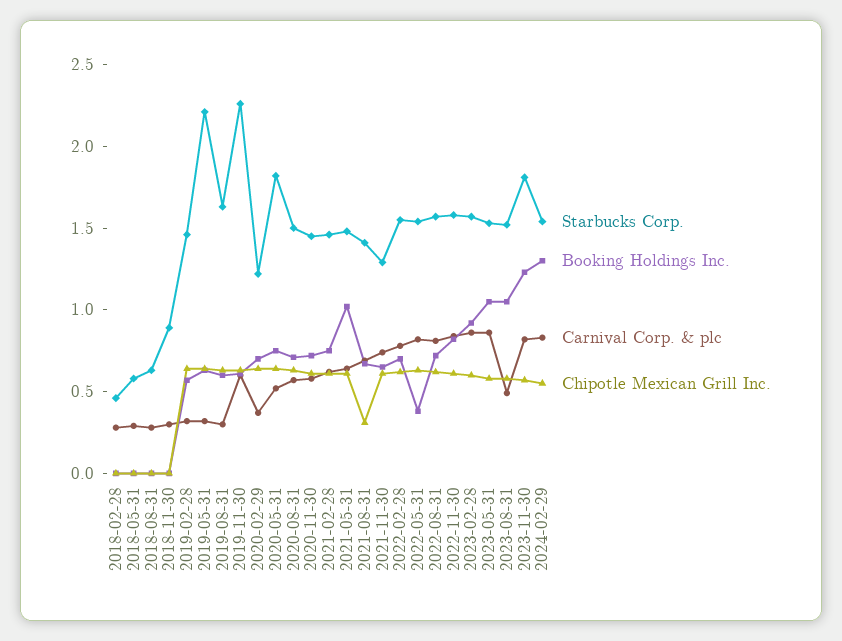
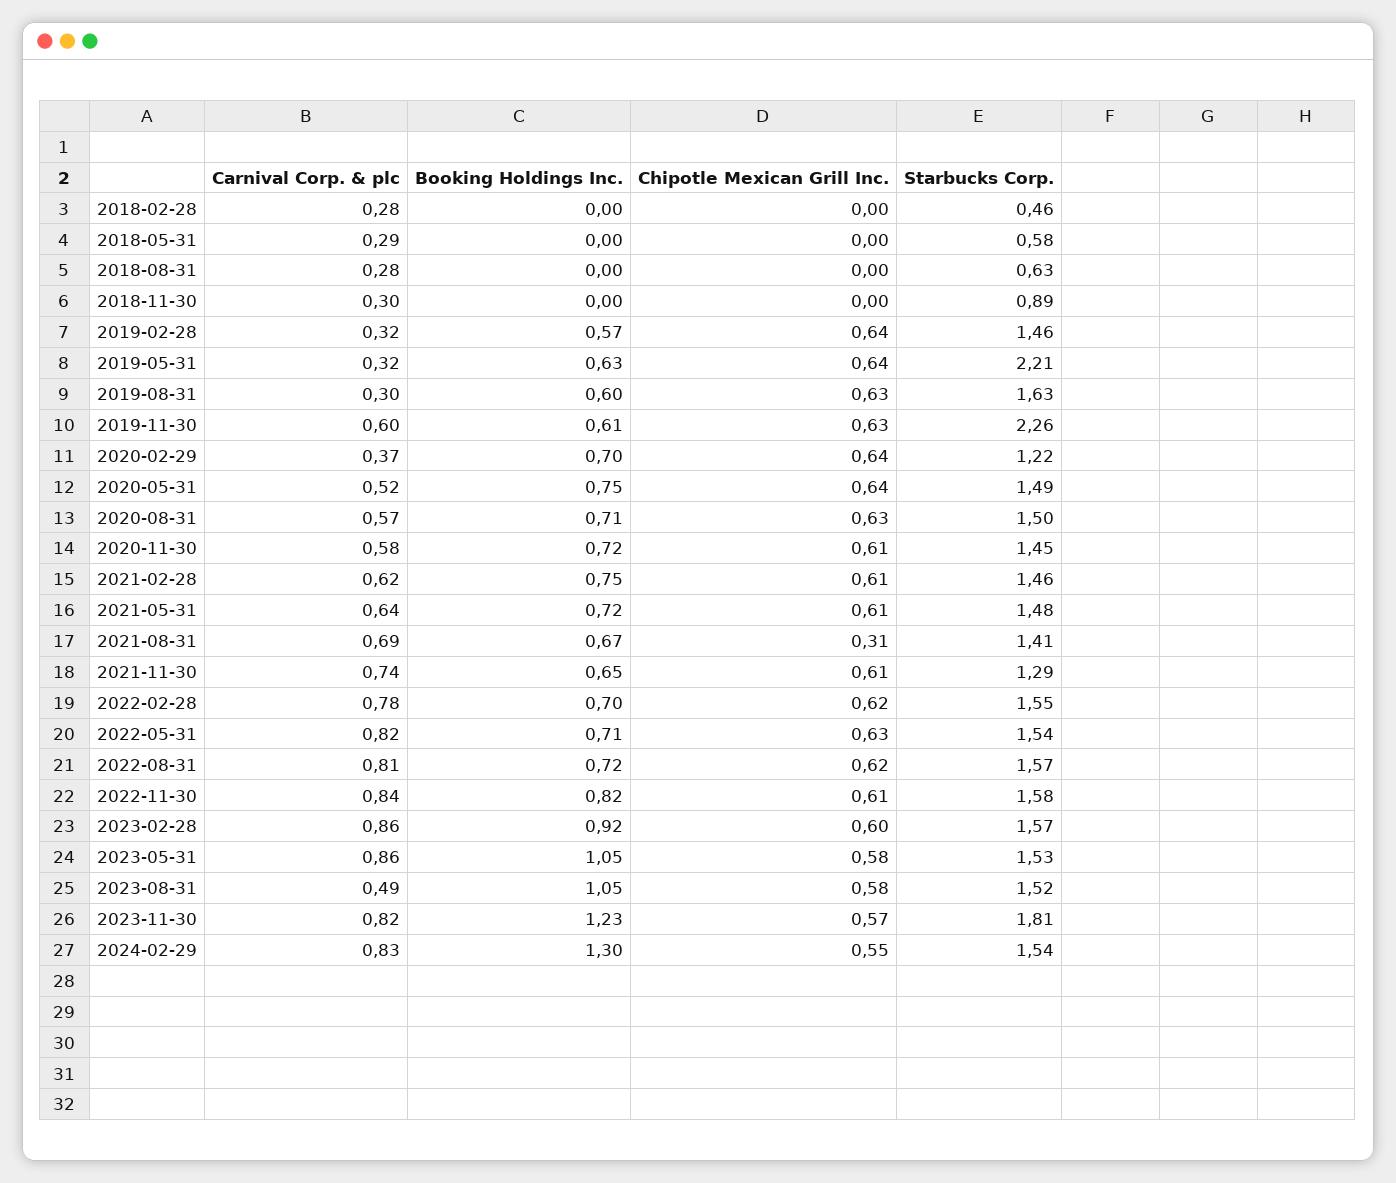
Starbucks Corp., 2020-05-31: 1.8 -> 1.49
Booking Holdings Inc., 2021-05-31: 1 -> 0.72
Booking Holdings Inc., 2022-05-31: 0.4 -> 0.71

